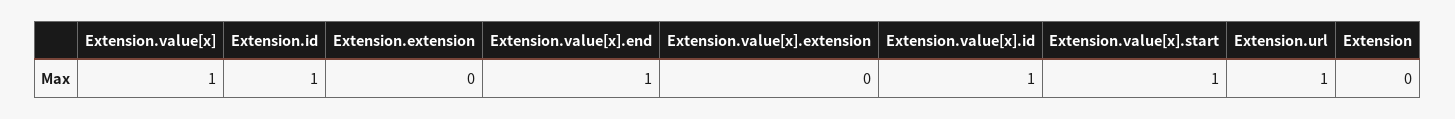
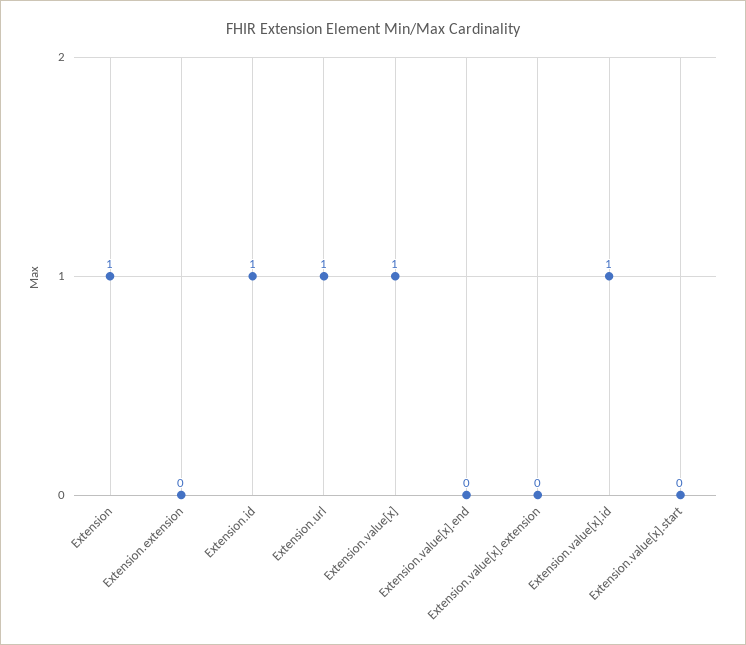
Extension.value[x].end: 1 -> 0
Extension.value[x].start: 1 -> 0
Extension: 0 -> 1

